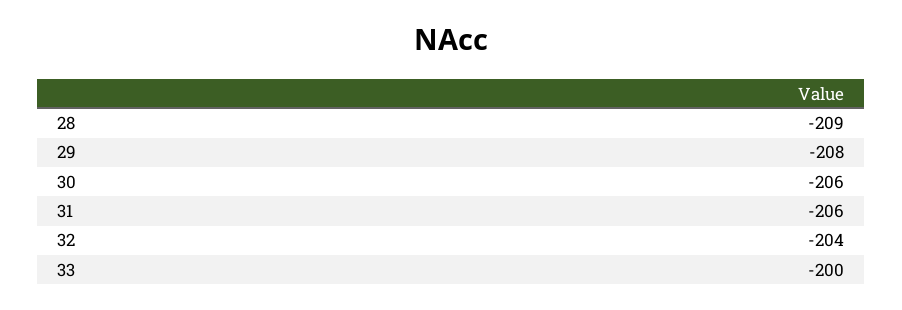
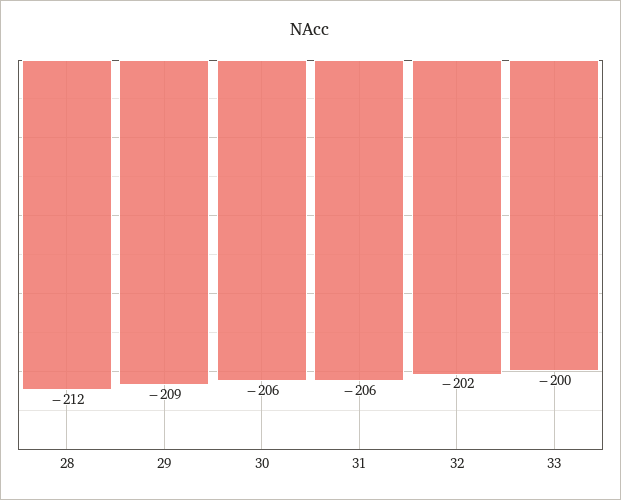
28: -209 -> -212
29: -208 -> -209
32: -204 -> -202

